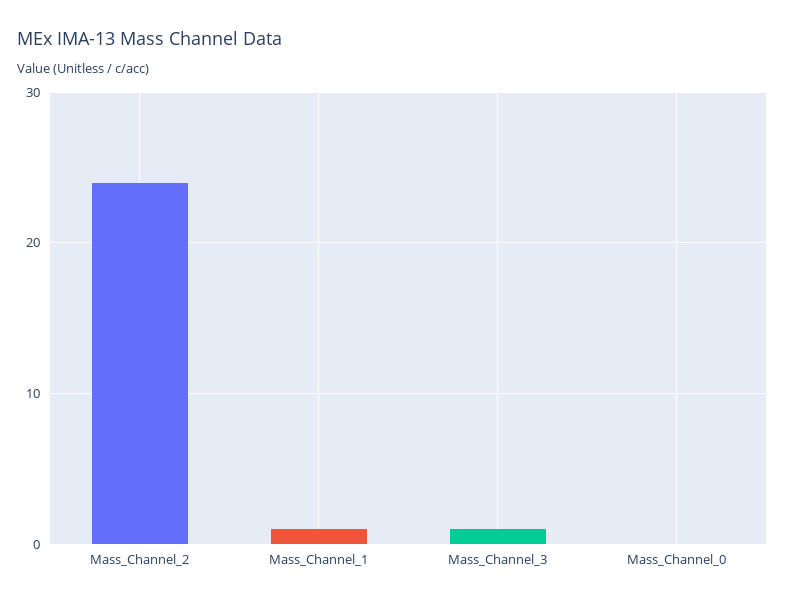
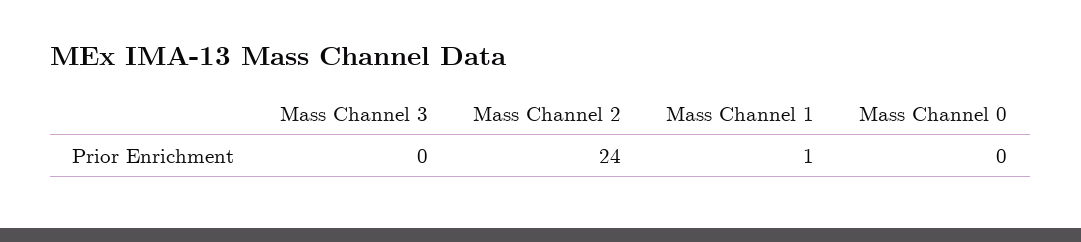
Mass_Channel_3: 1 -> 0

